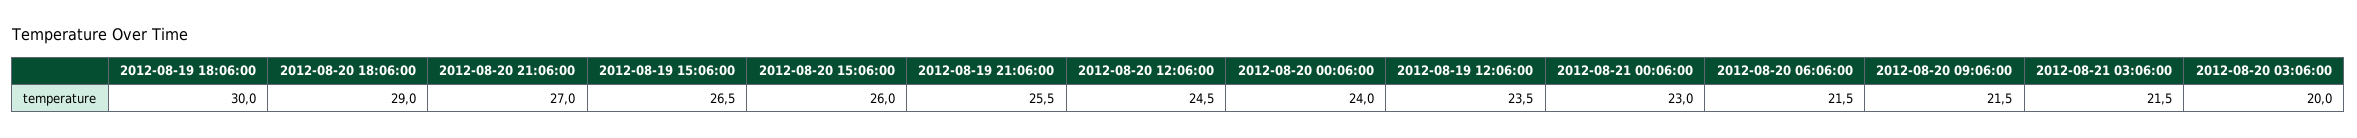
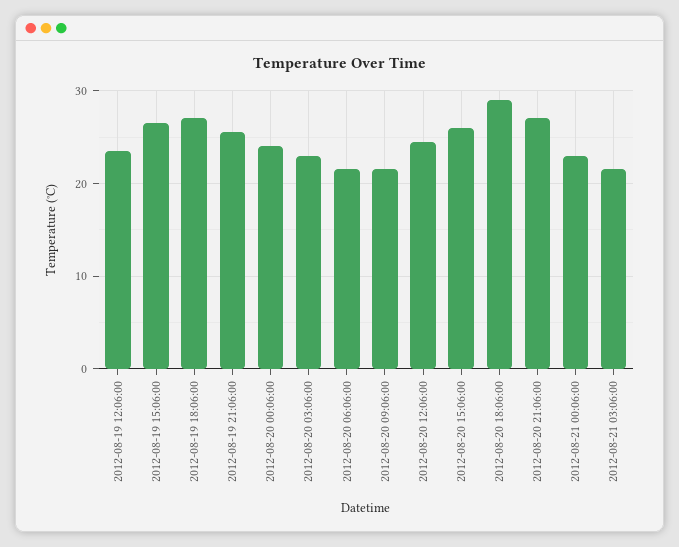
2012-08-19 18:06:00: 30 -> 27
2012-08-20 03:06:00: 20 -> 23

